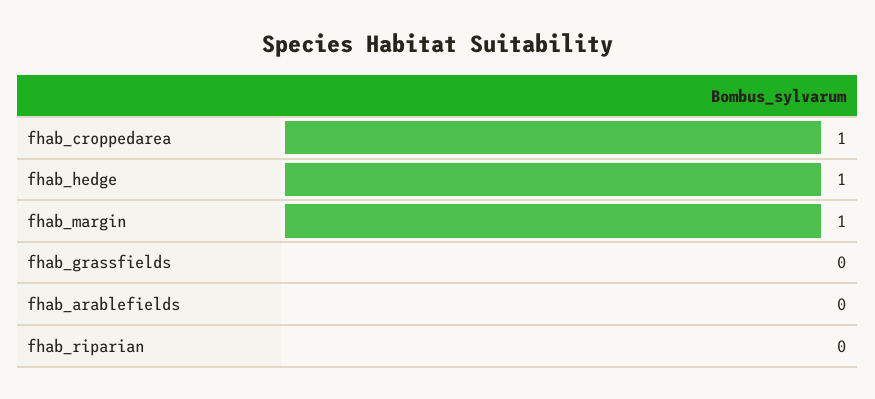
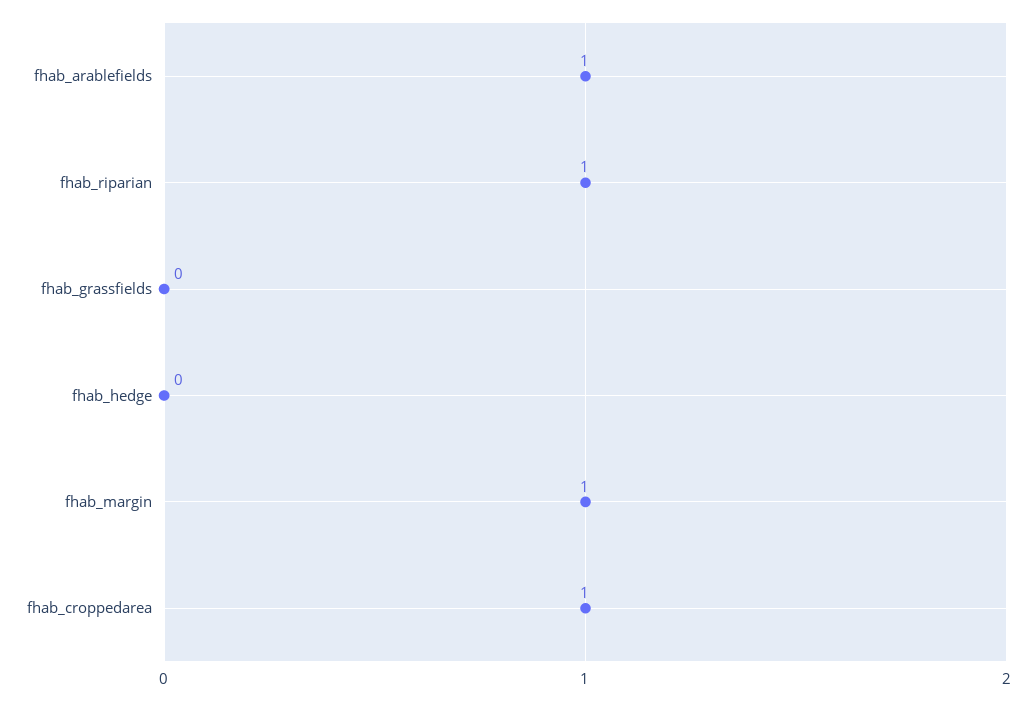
fhab_hedge: 1 -> 0
fhab_arablefields: 0 -> 1
fhab_riparian: 0 -> 1

